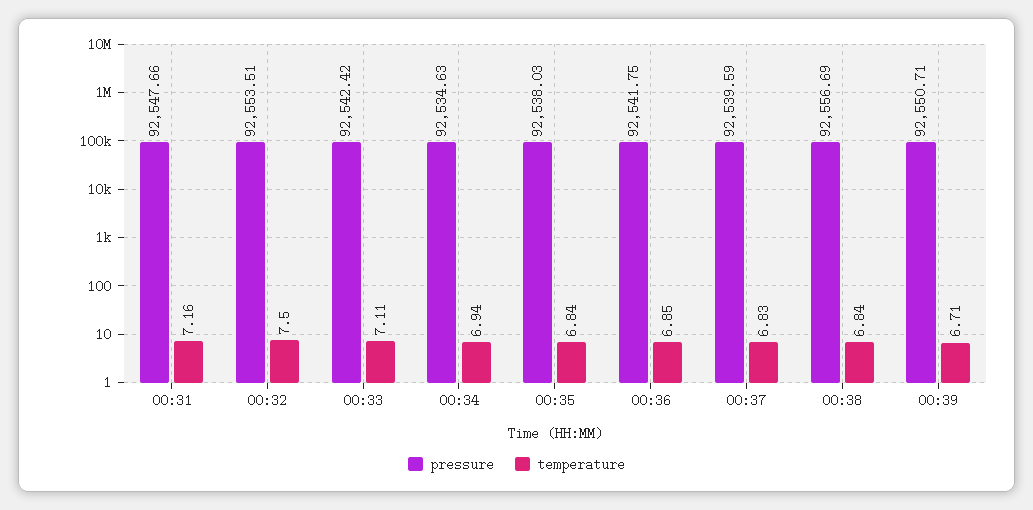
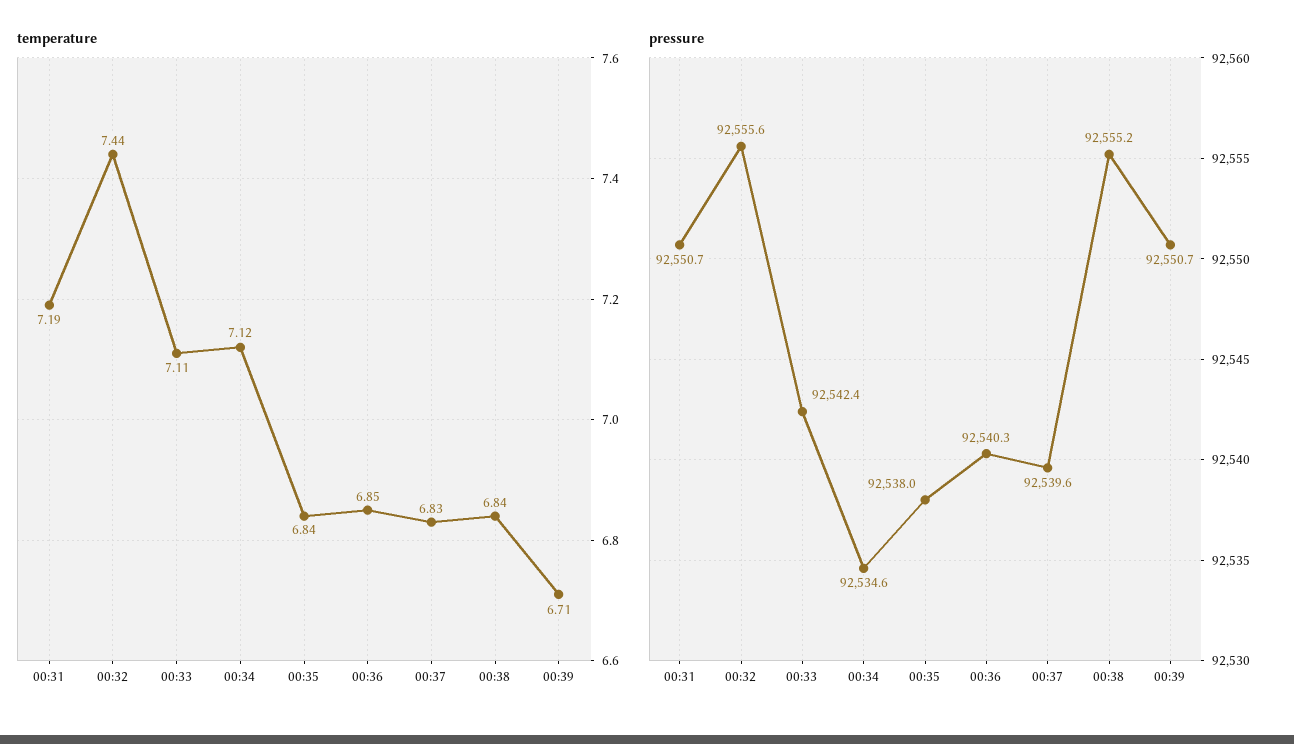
pressure, 00:31: 92547.66 -> 92550.7
temperature, 00:31: 7.16 -> 7.19
pressure, 00:32: 92553.51 -> 92555.6
temperature, 00:32: 7.5 -> 7.44
temperature, 00:34: 6.94 -> 7.12
pressure, 00:36: 92541.75 -> 92540.3
pressure, 00:38: 92556.69 -> 92555.2

